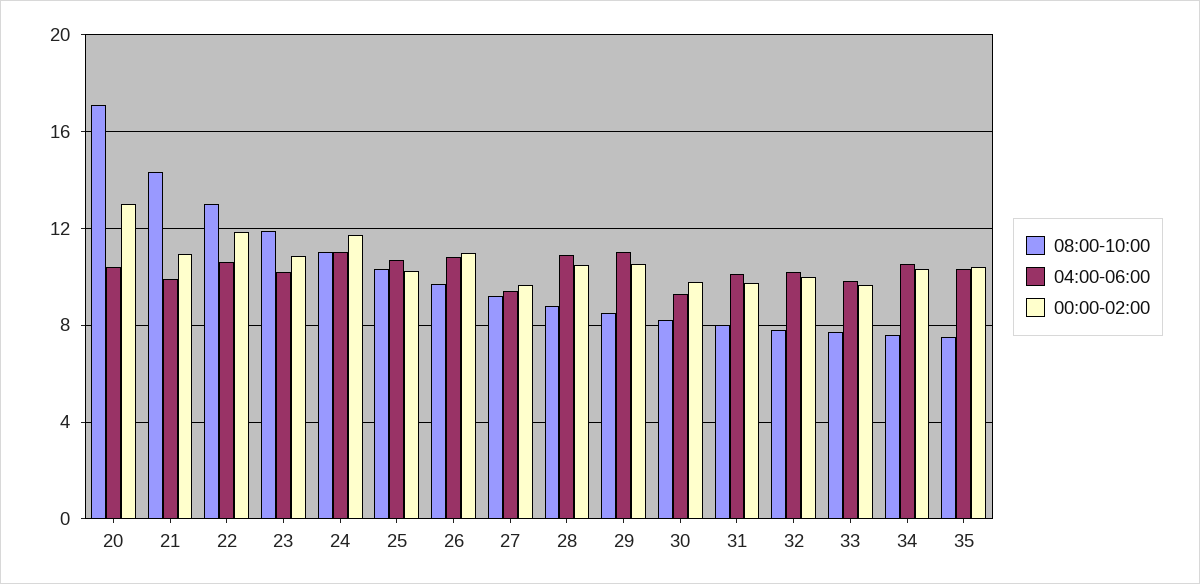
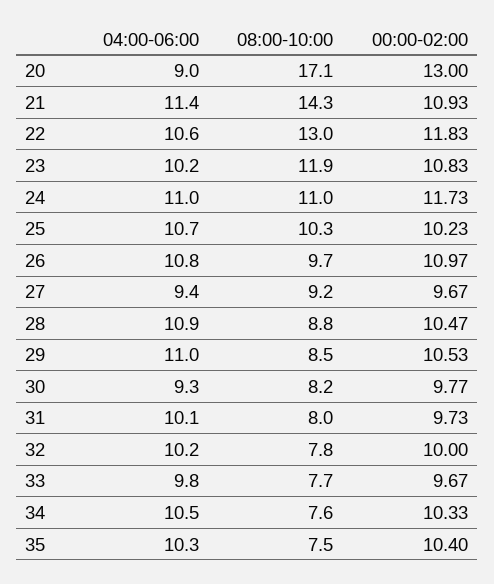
04:00-06:00, 20: 10.5 -> 9
04:00-06:00, 21: 10 -> 11.4

